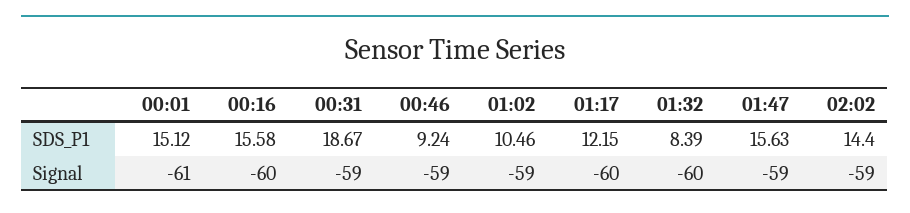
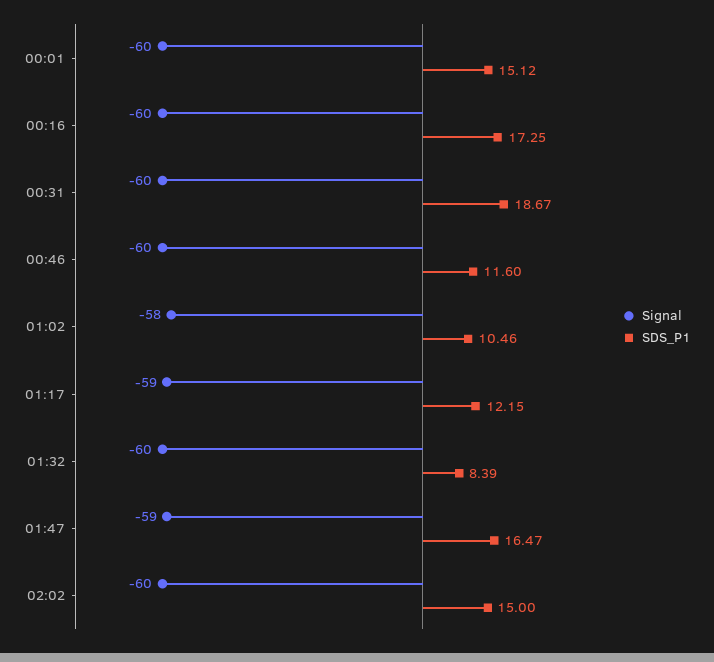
SDS_P1, 00:16: 15.58 -> 17.25
SDS_P1, 00:46: 9.24 -> 11.6
SDS_P1, 01:47: 15.63 -> 16.47
SDS_P1, 02:02: 14.4 -> 15
Signal, 00:01: -61 -> -60
Signal, 00:31: -59 -> -60
Signal, 00:46: -59 -> -60
Signal, 01:02: -59 -> -58
Signal, 01:17: -60 -> -59
Signal, 02:02: -59 -> -60

